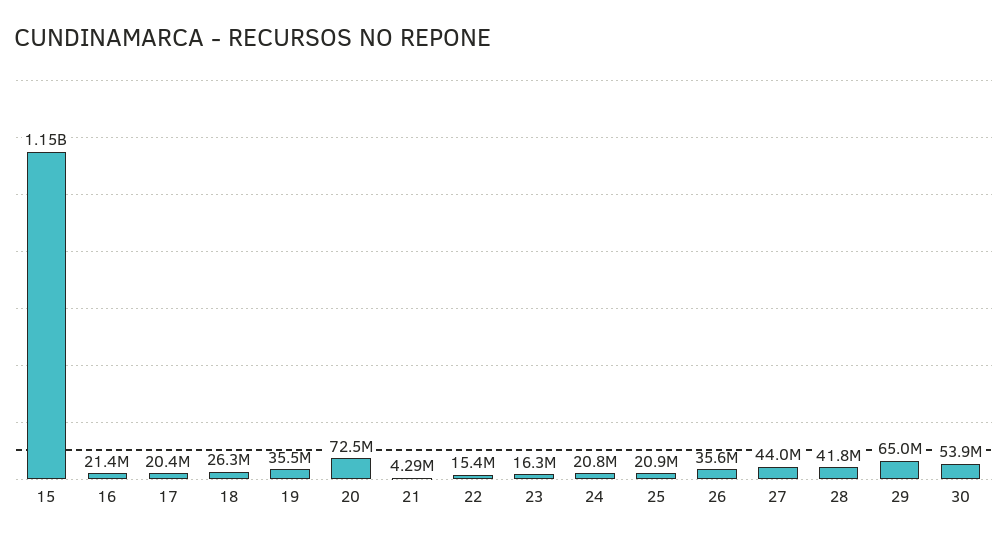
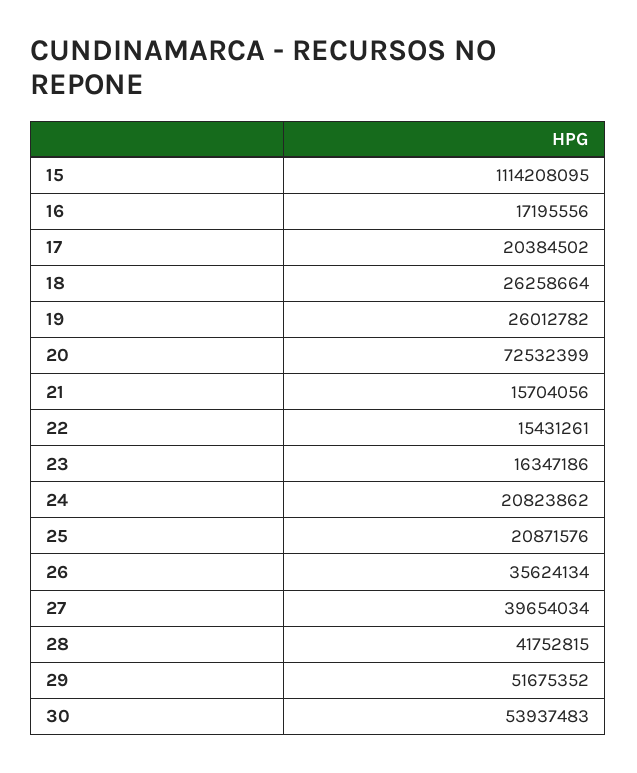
15: 1150000000 -> 1114208095
16: 21400000 -> 17195556
19: 35500000 -> 26012782
21: 4290000 -> 15704056
27: 44000000 -> 39654034
29: 65000000 -> 51675352

